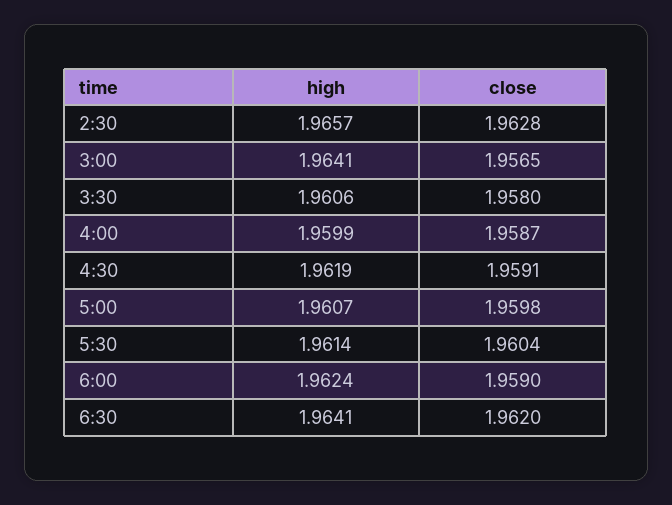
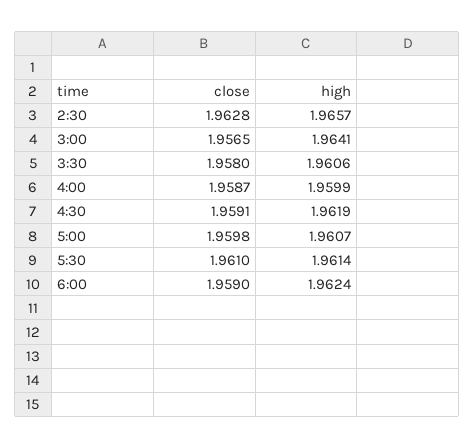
close, 5:30: 1.9604 -> 1.961
high, 6:30: 1.9641 -> none
close, 6:30: 1.962 -> none

